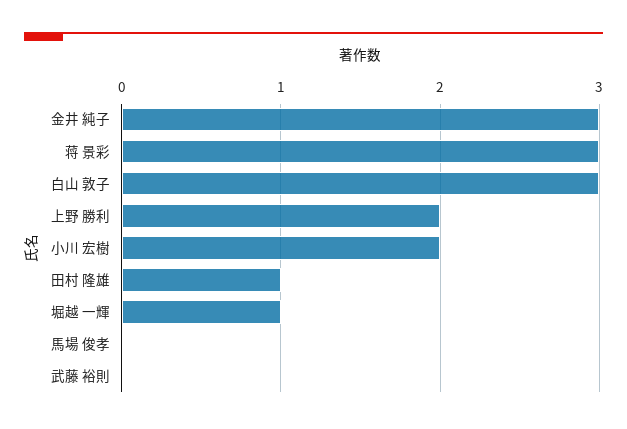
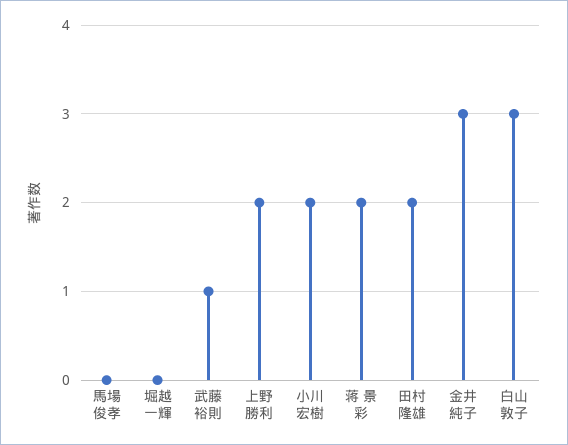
蒋 景彩: 3 -> 2
田村 隆雄: 1 -> 2
堀越 一輝: 1 -> 0
武藤 裕則: 0 -> 1

